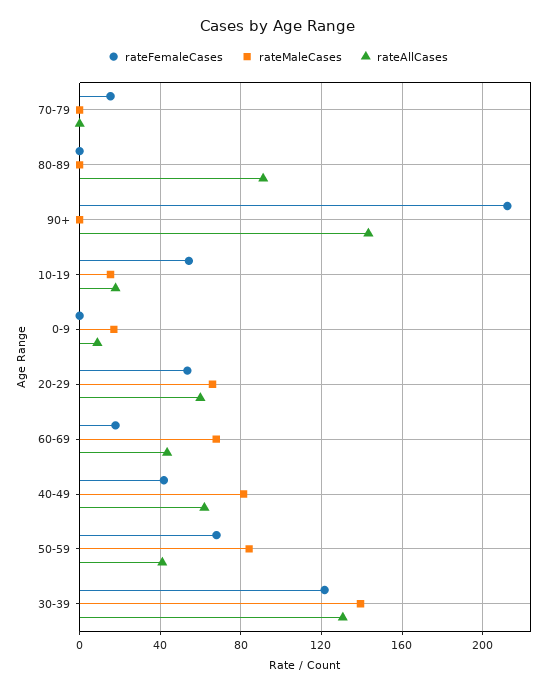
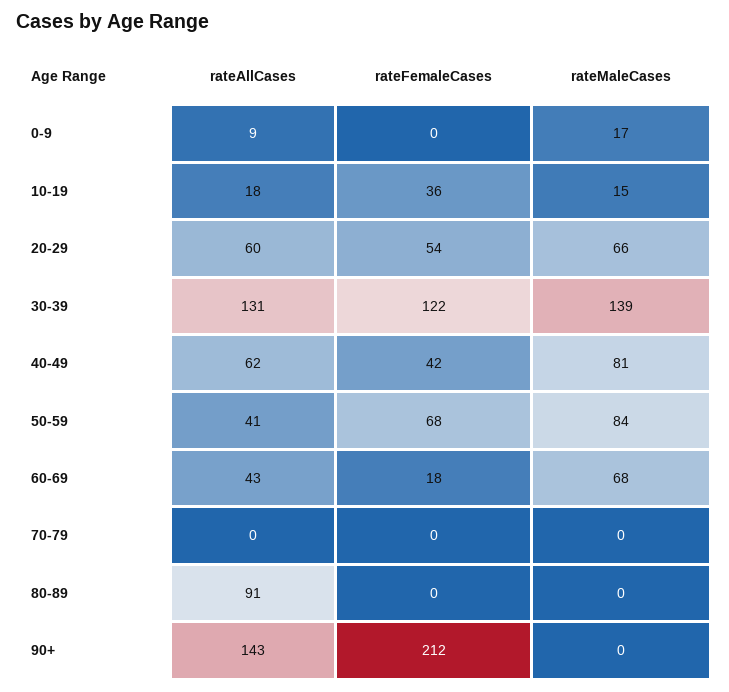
rateFemaleCases, 70-79: 15 -> 0
rateFemaleCases, 10-19: 55 -> 36

